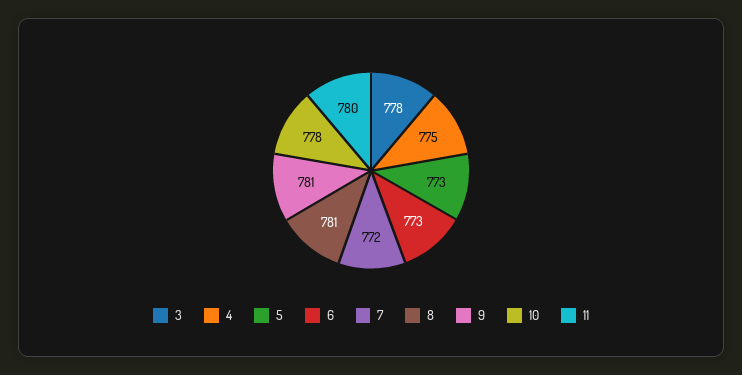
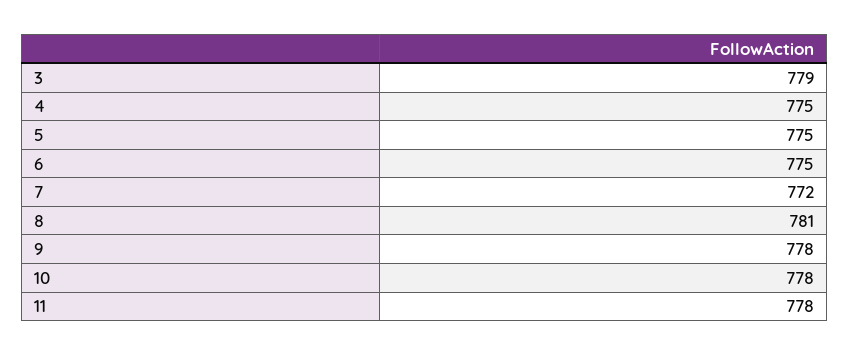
3: 778 -> 779
5: 773 -> 775
6: 773 -> 775
9: 781 -> 778
11: 780 -> 778

